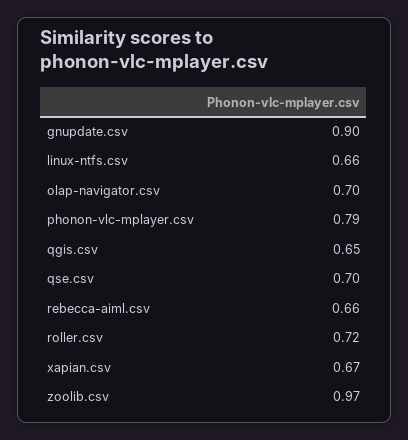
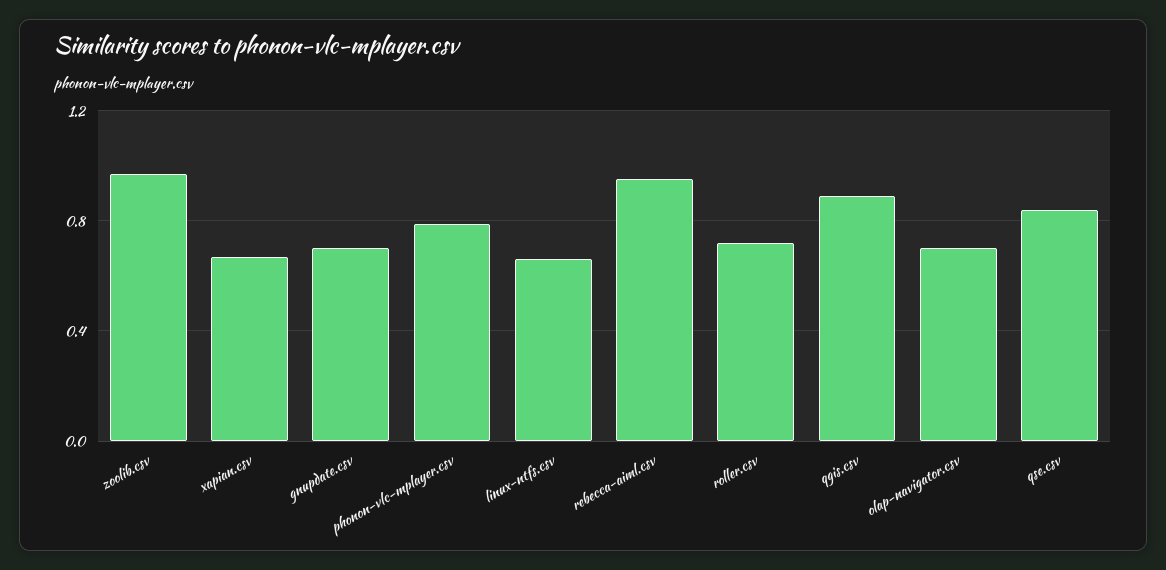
gnupdate.csv: 0.9 -> 0.7
qgis.csv: 0.65 -> 0.9
qse.csv: 0.7 -> 0.85
rebecca-aiml.csv: 0.66 -> 0.95

